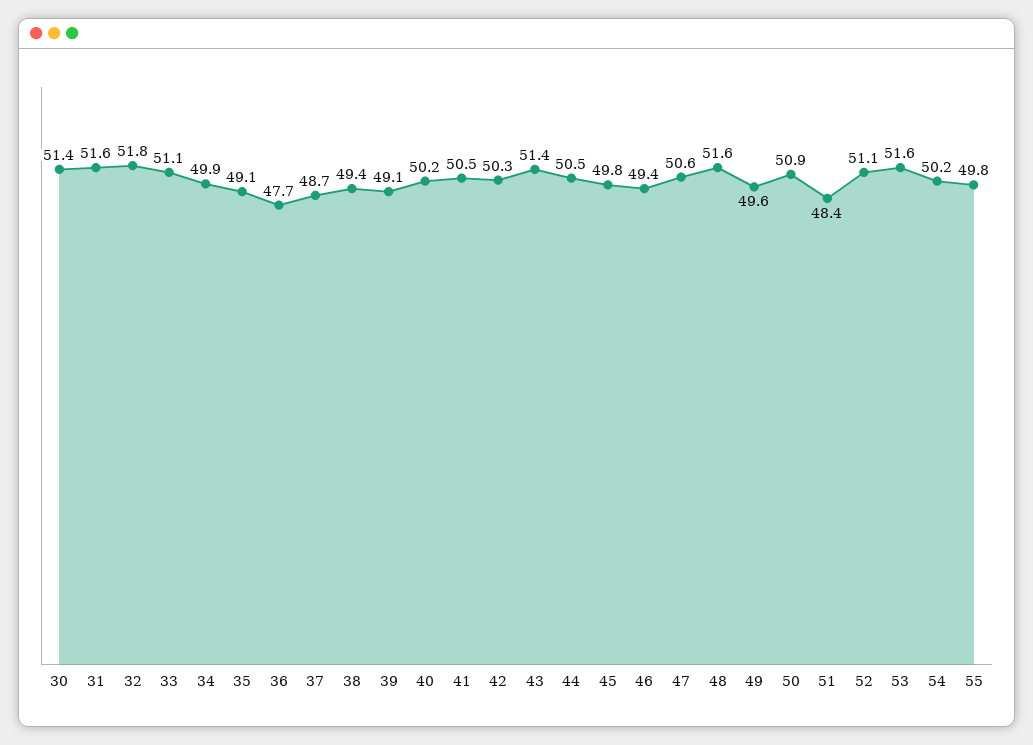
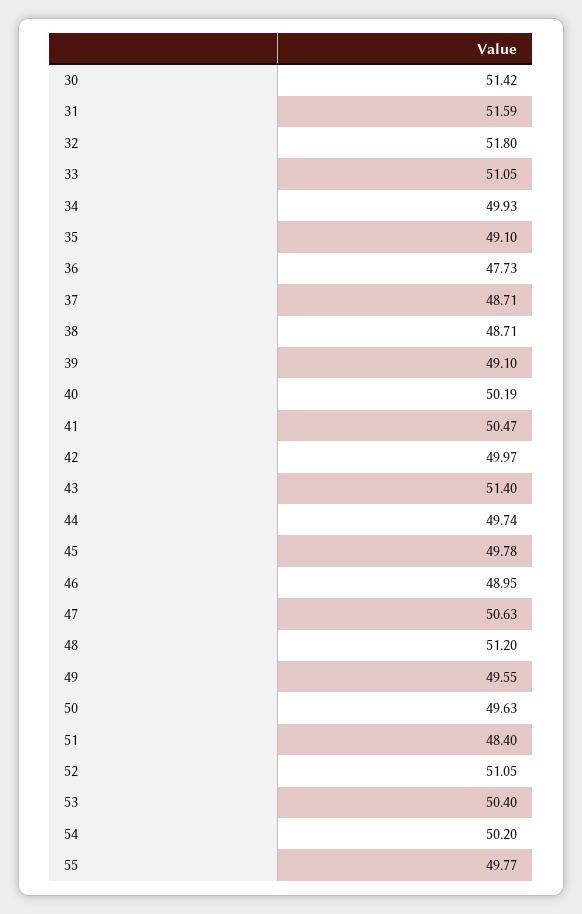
38: 49.4 -> 48.71
42: 50.3 -> 49.97
44: 50.5 -> 49.74
46: 49.4 -> 48.95
48: 51.6 -> 51.2
50: 50.9 -> 49.63
53: 51.6 -> 50.4

